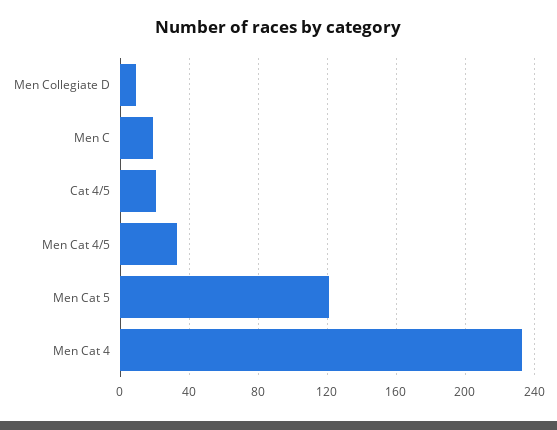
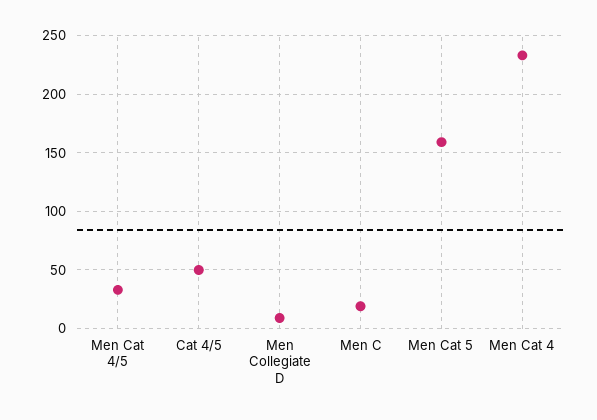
Cat 4/5: 20 -> 50
Men Cat 5: 120 -> 160

